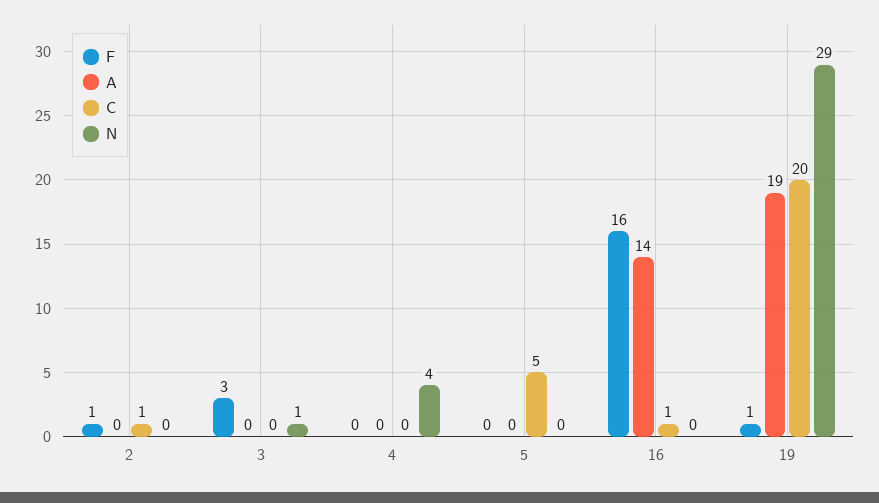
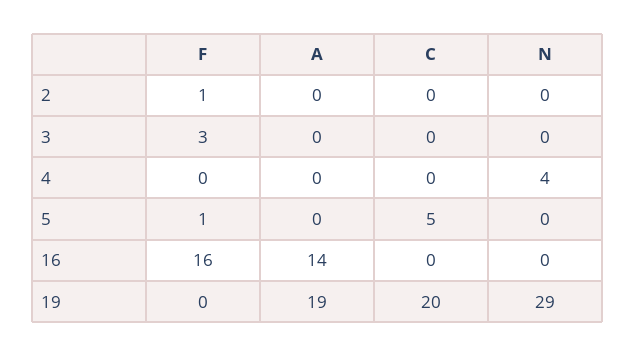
C, 2: 1 -> 0
N, 3: 1 -> 0
F, 5: 0 -> 1
C, 16: 1 -> 0
F, 19: 1 -> 0

